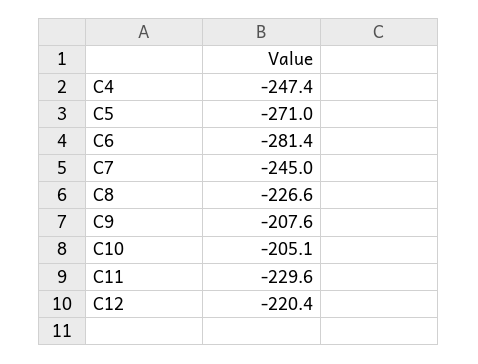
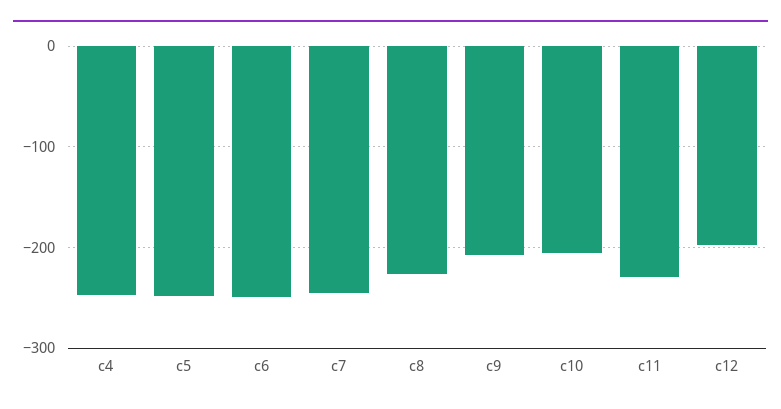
C5: -271 -> -250
C6: -281.4 -> -250
C12: -220.4 -> -200

